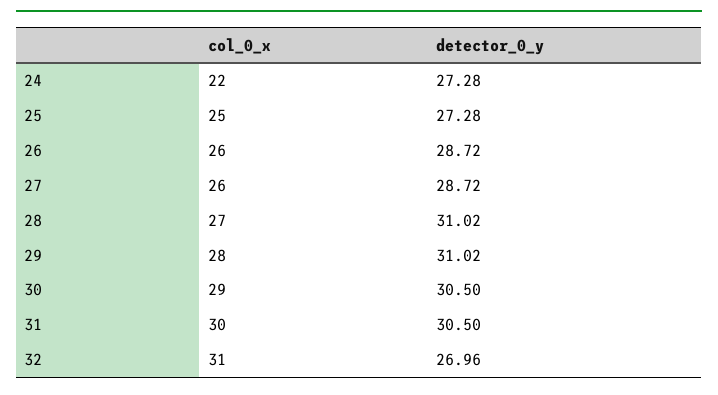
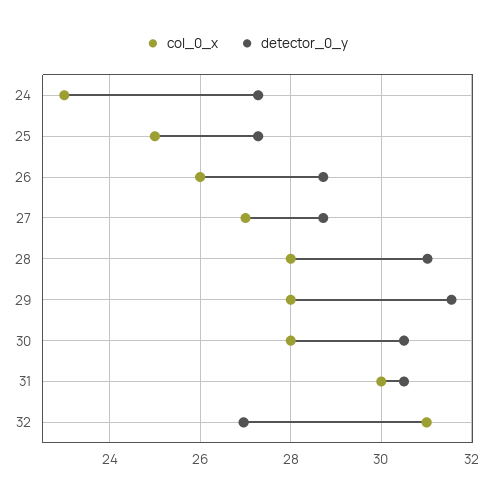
col_0_x, 24: 22 -> 23
col_0_x, 27: 26 -> 27
col_0_x, 28: 27 -> 28
detector_0_y, 29: 31.02 -> 31.6
col_0_x, 30: 29 -> 28

